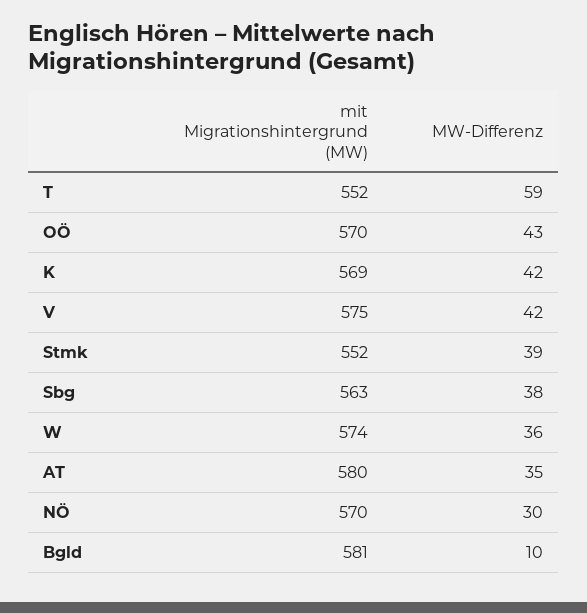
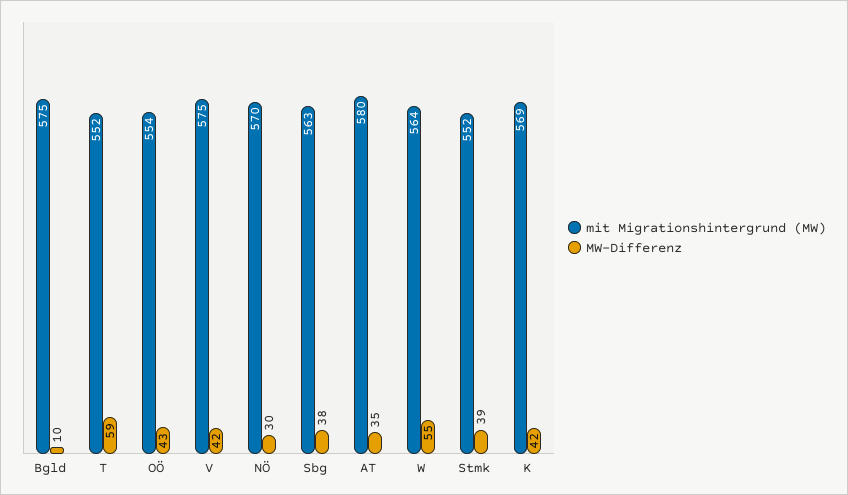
mit Migrationshintergrund (MW), OÖ: 570 -> 554
mit Migrationshintergrund (MW), W: 574 -> 564
MW-Differenz, W: 36 -> 55
mit Migrationshintergrund (MW), Bgld: 581 -> 575

